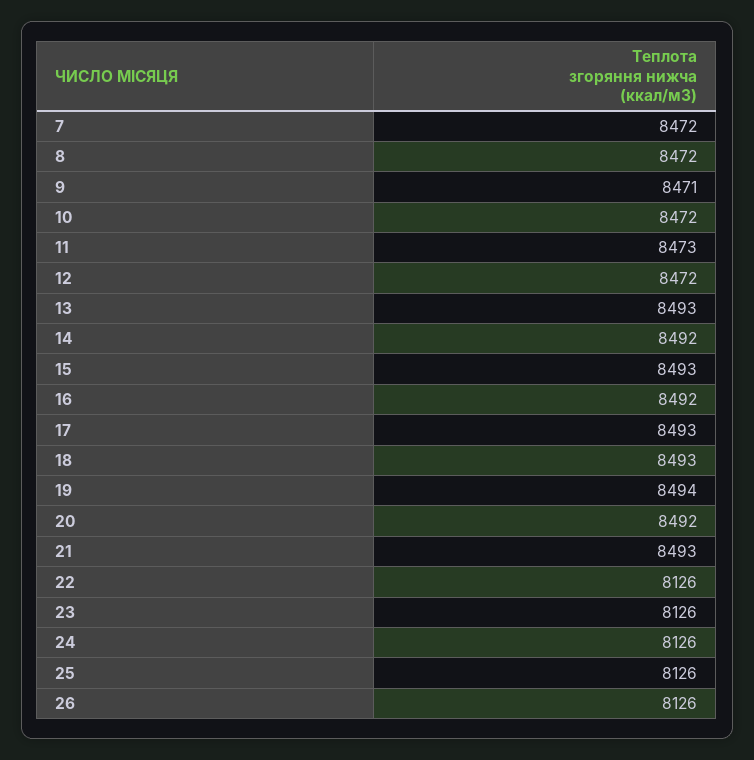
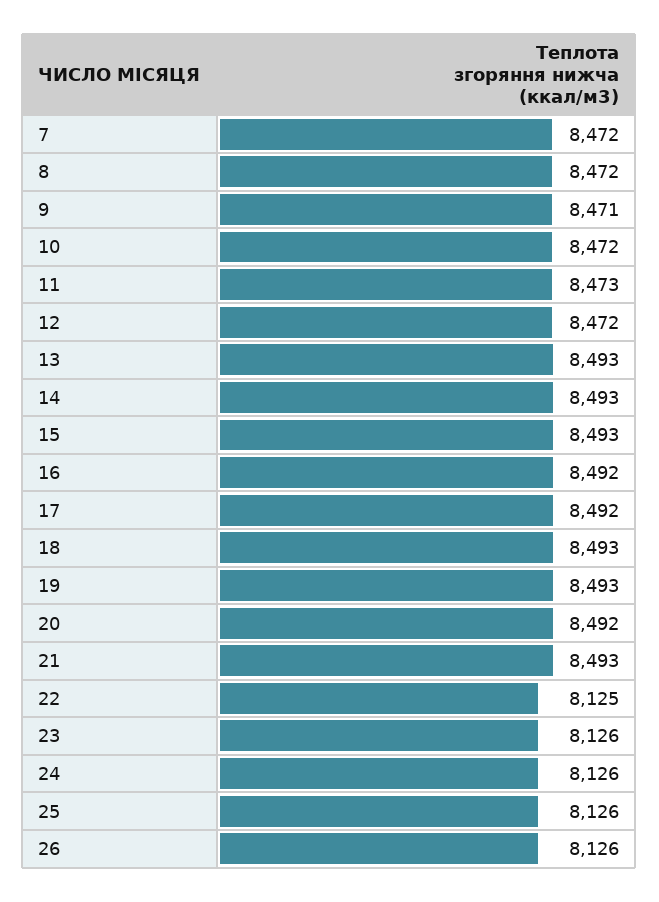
14: 8492 -> 8493
17: 8493 -> 8492
19: 8494 -> 8493
22: 8126 -> 8125

